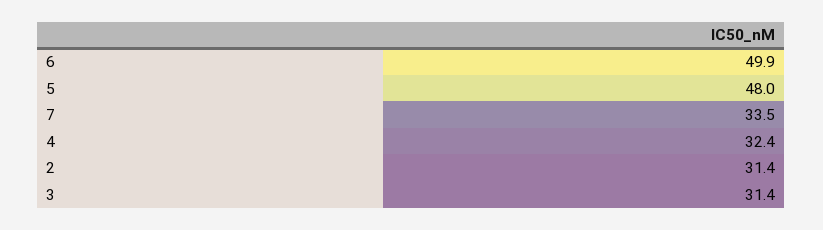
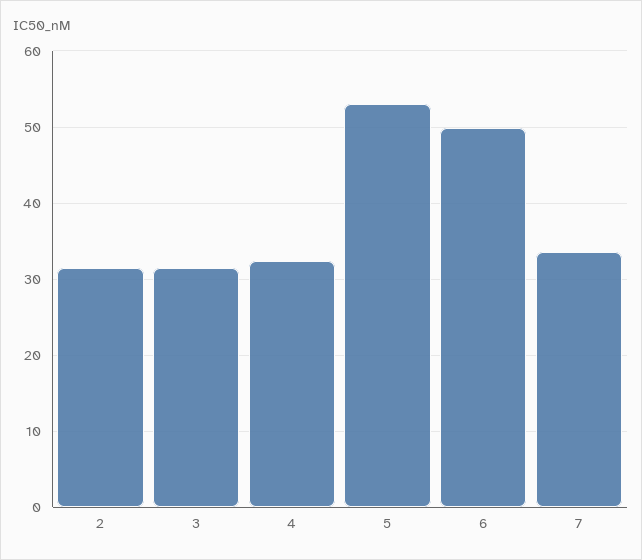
5: 48 -> 53

